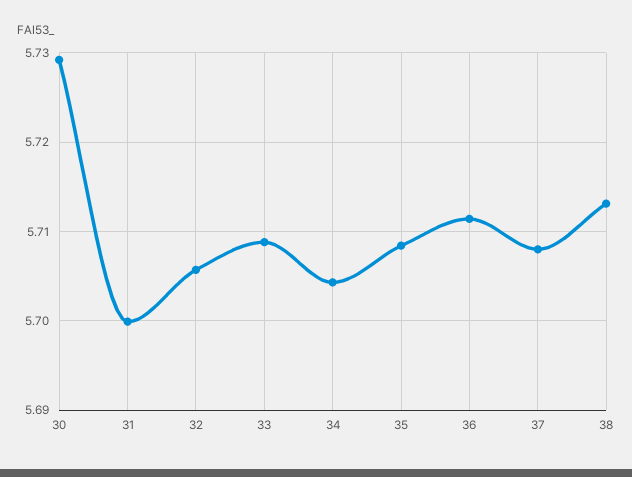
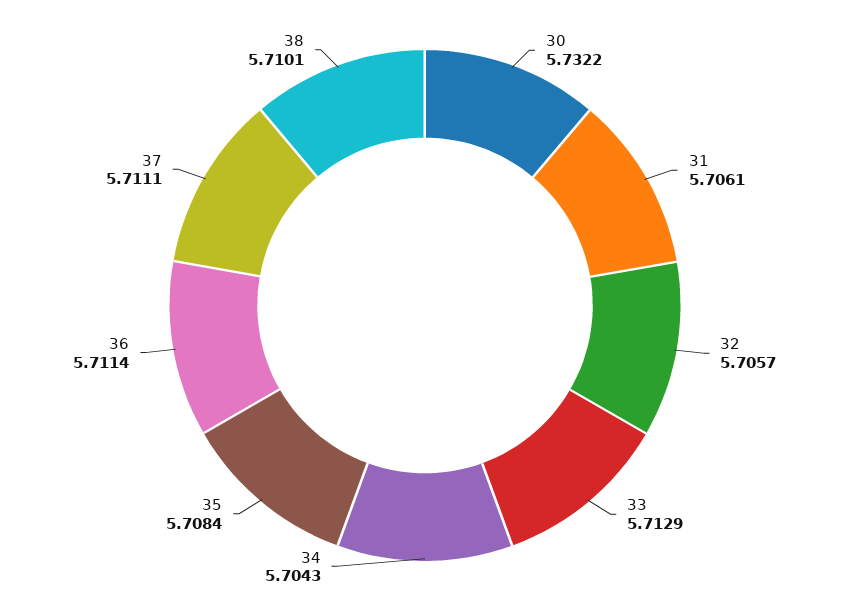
30: 5.729 -> 5.7322
31: 5.7 -> 5.7061
33: 5.709 -> 5.7129
37: 5.708 -> 5.7111
38: 5.713 -> 5.7101

